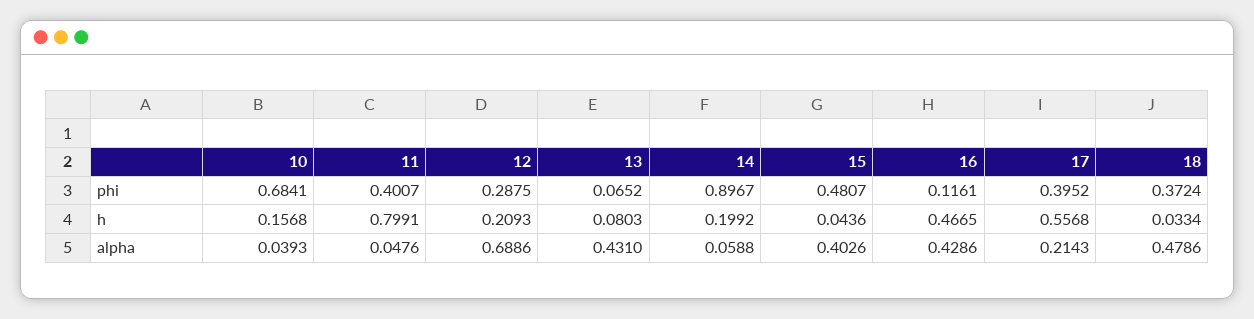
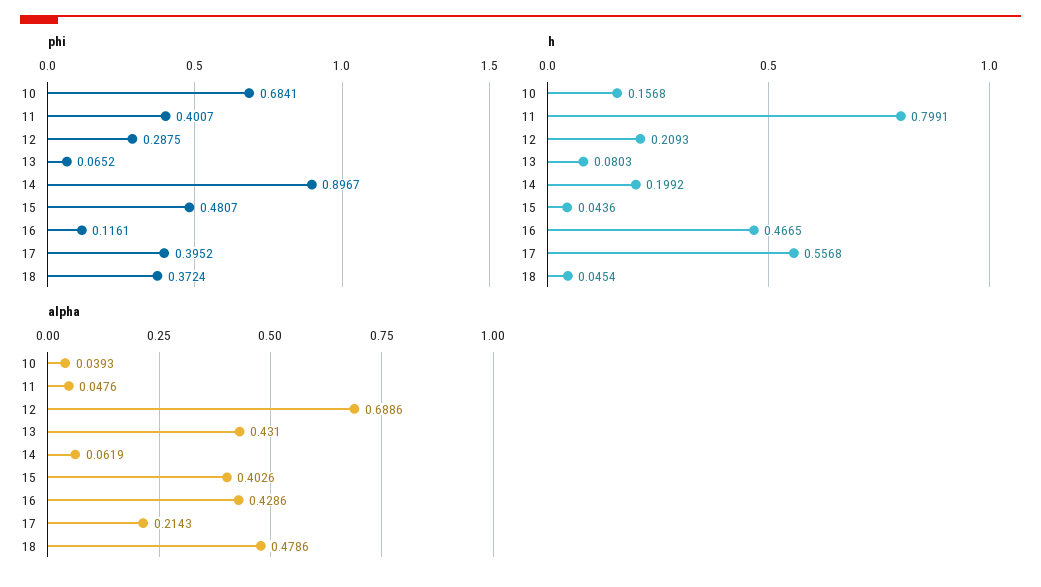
h, 18: 0.0334 -> 0.0454
alpha, 14: 0.0588 -> 0.0619

